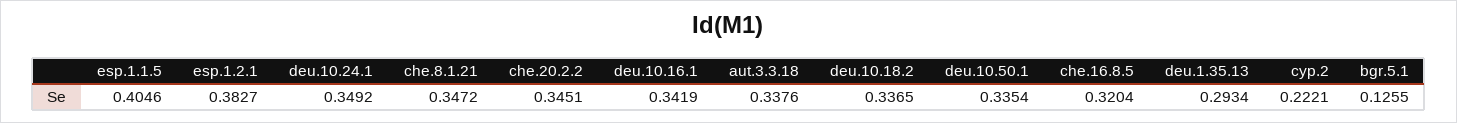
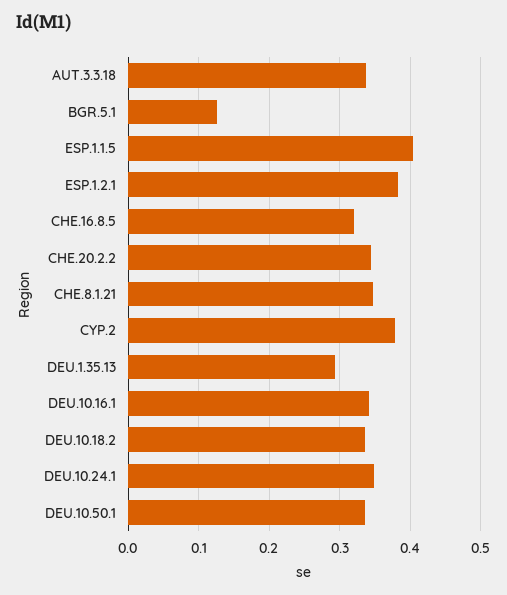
cyp.2: 0.2221 -> 0.38

